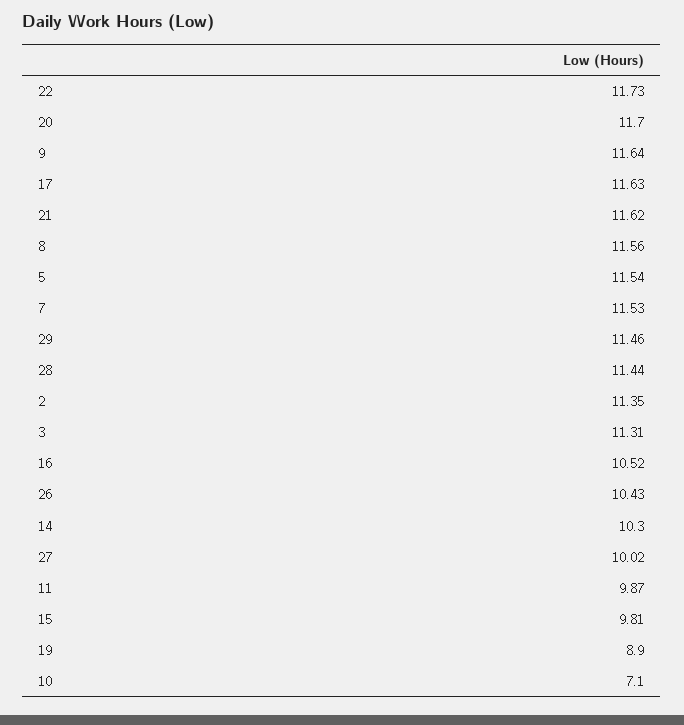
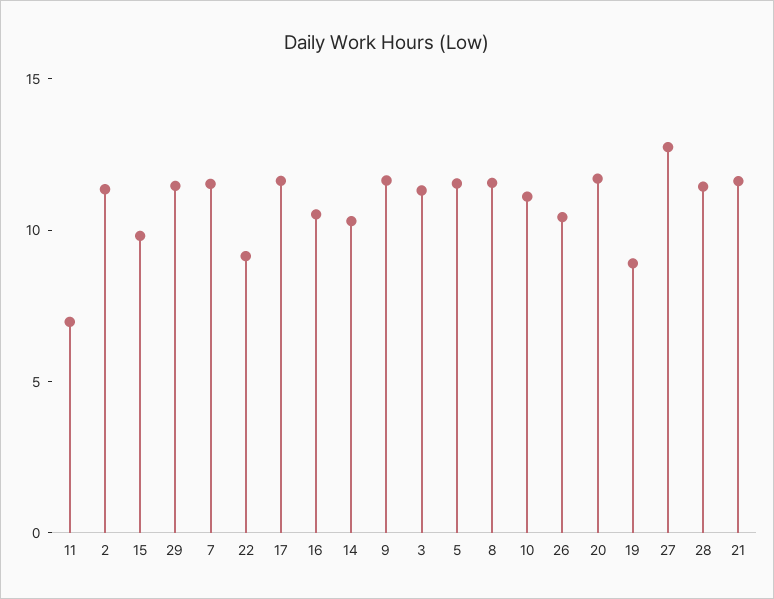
22: 11.73 -> 9
27: 10.02 -> 13
11: 9.87 -> 7
10: 7.1 -> 11

